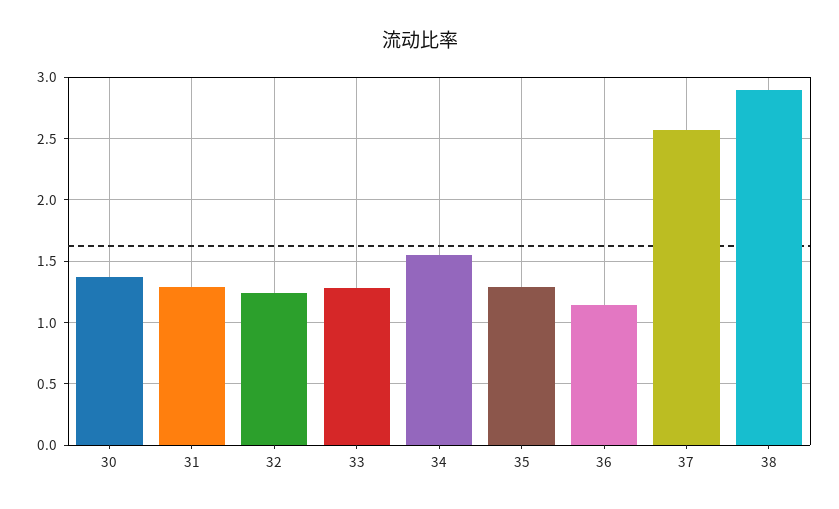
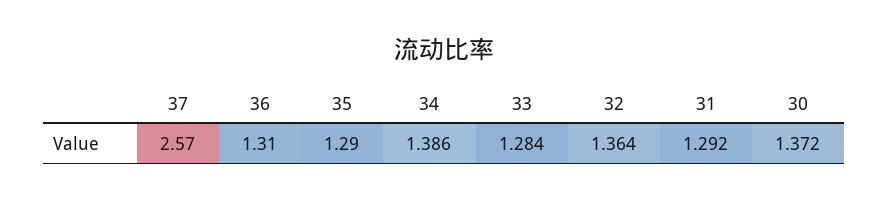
32: 1.25 -> 1.364
34: 1.55 -> 1.386
36: 1.15 -> 1.31
38: 2.9 -> none

